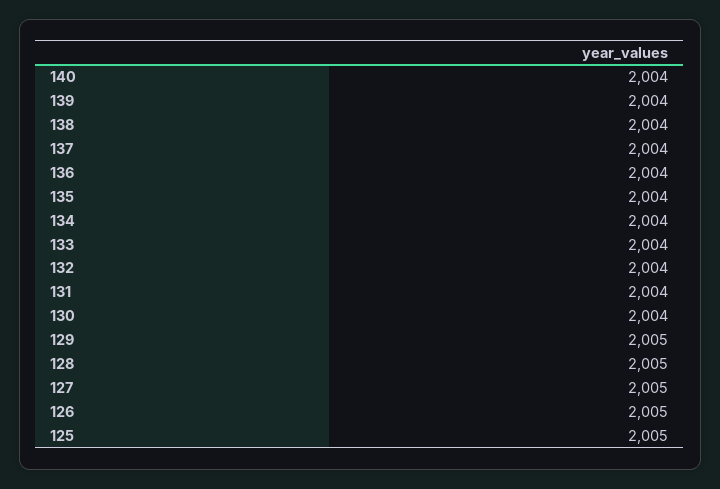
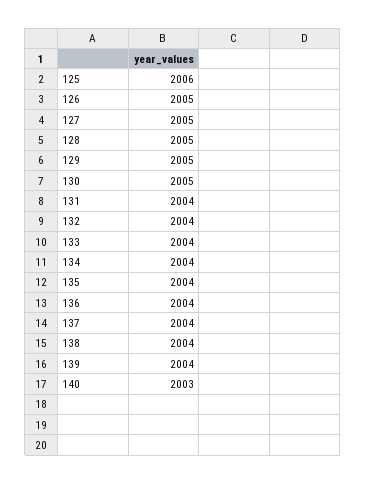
140: 2004 -> 2003
130: 2004 -> 2005
125: 2005 -> 2006

